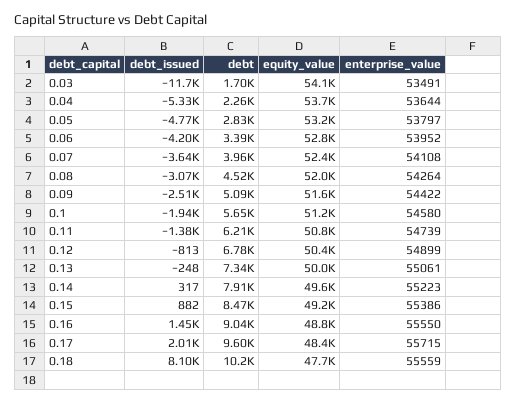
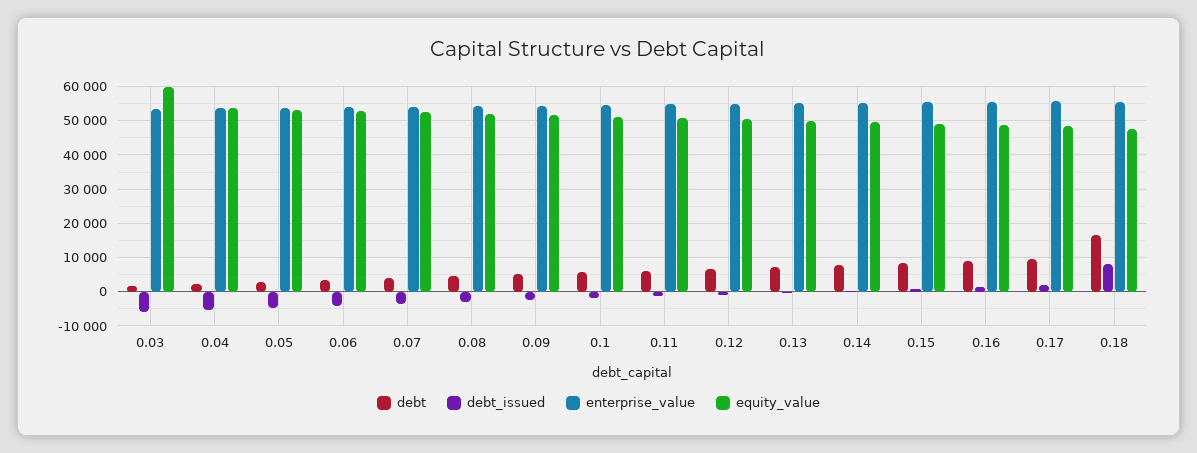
debt_issued, 0.03: -11700 -> -6000
equity_value, 0.03: 54100 -> 60000
debt, 0.18: 10200 -> 16000

